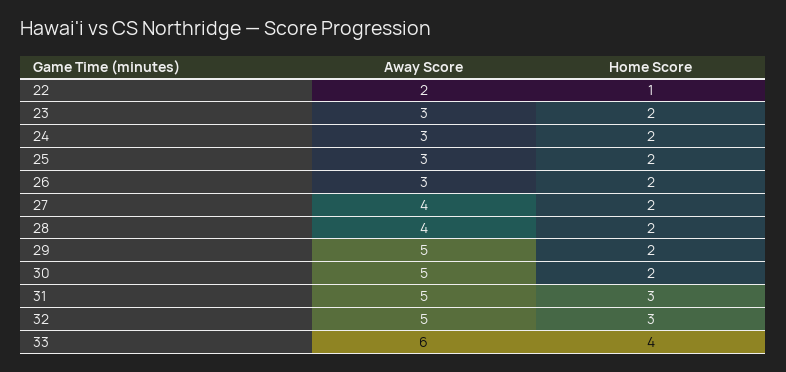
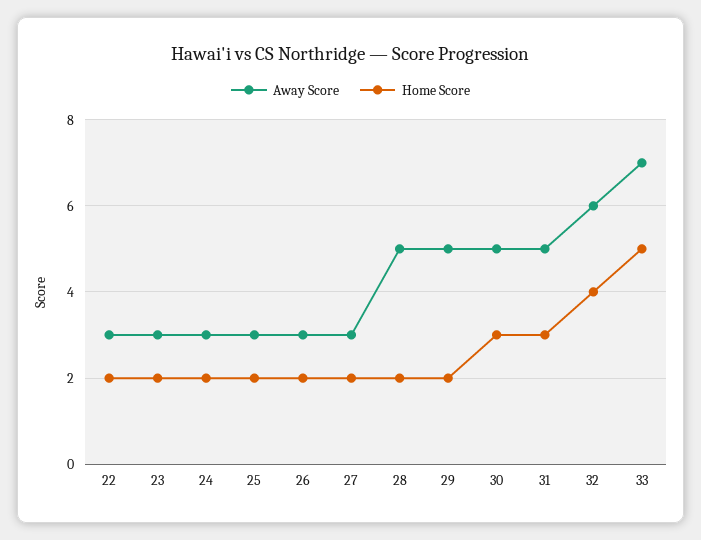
Away Score, 22: 2 -> 3
Home Score, 22: 1 -> 2
Away Score, 27: 4 -> 3
Away Score, 28: 4 -> 5
Home Score, 30: 2 -> 3
Away Score, 32: 5 -> 6
Home Score, 32: 3 -> 4
Away Score, 33: 6 -> 7
Home Score, 33: 4 -> 5

